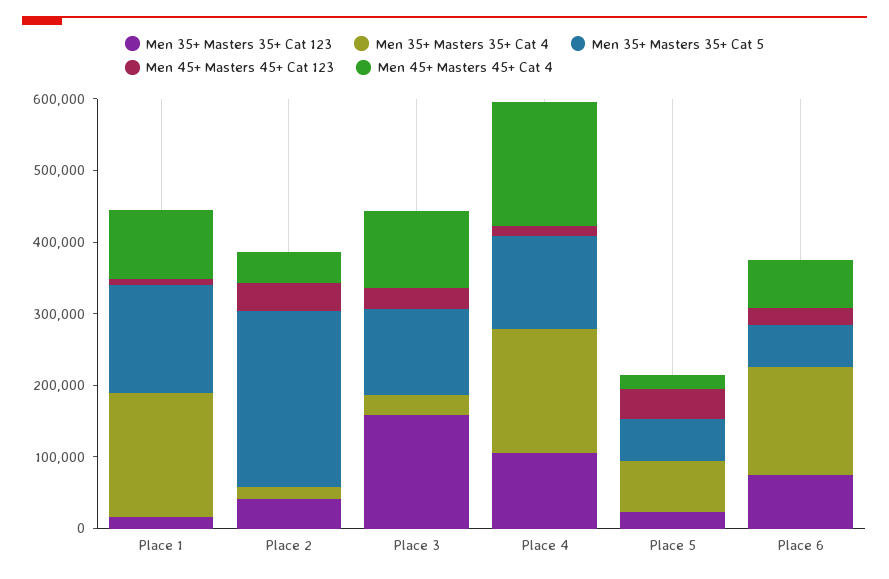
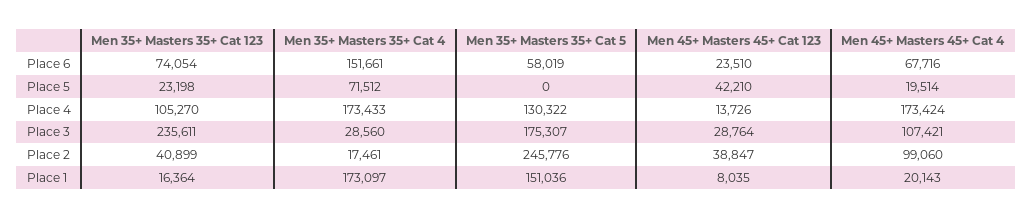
Men 45+ Masters 45+ Cat 4, Place 1: 100000 -> 20143
Men 45+ Masters 45+ Cat 4, Place 2: 40000 -> 99060
Men 35+ Masters 35+ Cat 123, Place 3: 160000 -> 235611
Men 35+ Masters 35+ Cat 5, Place 3: 120000 -> 175307
Men 35+ Masters 35+ Cat 5, Place 5: 60000 -> 0

